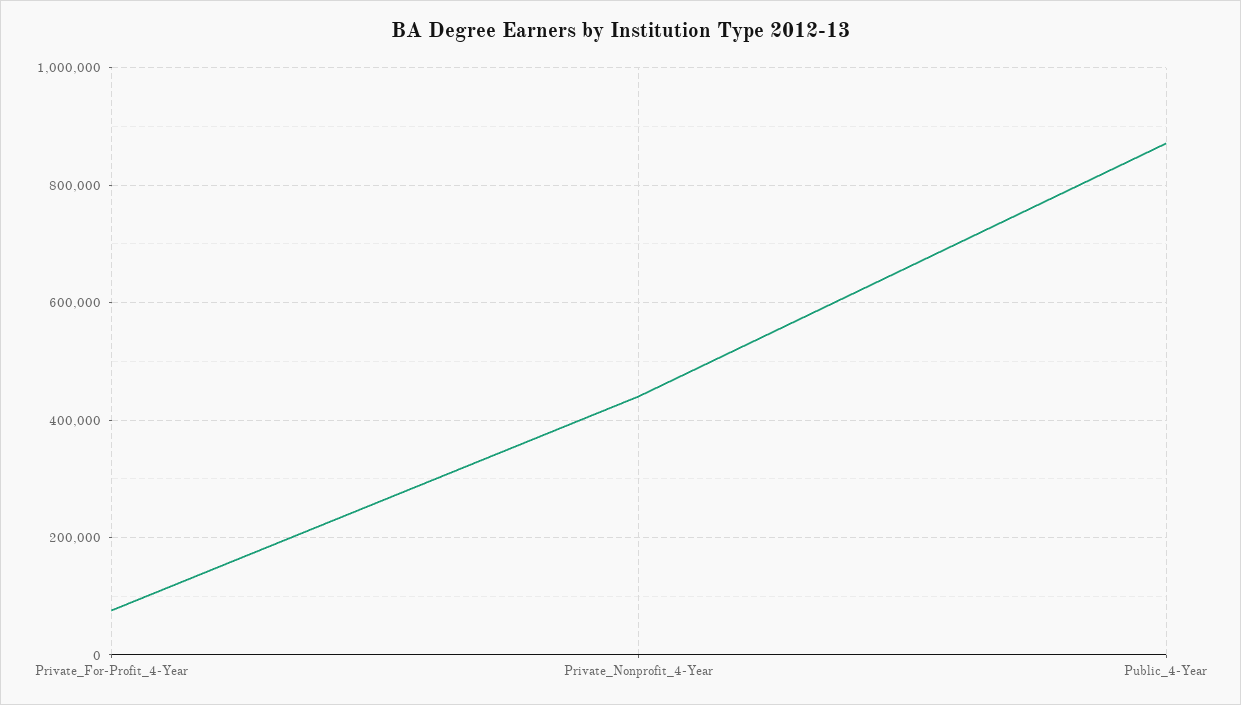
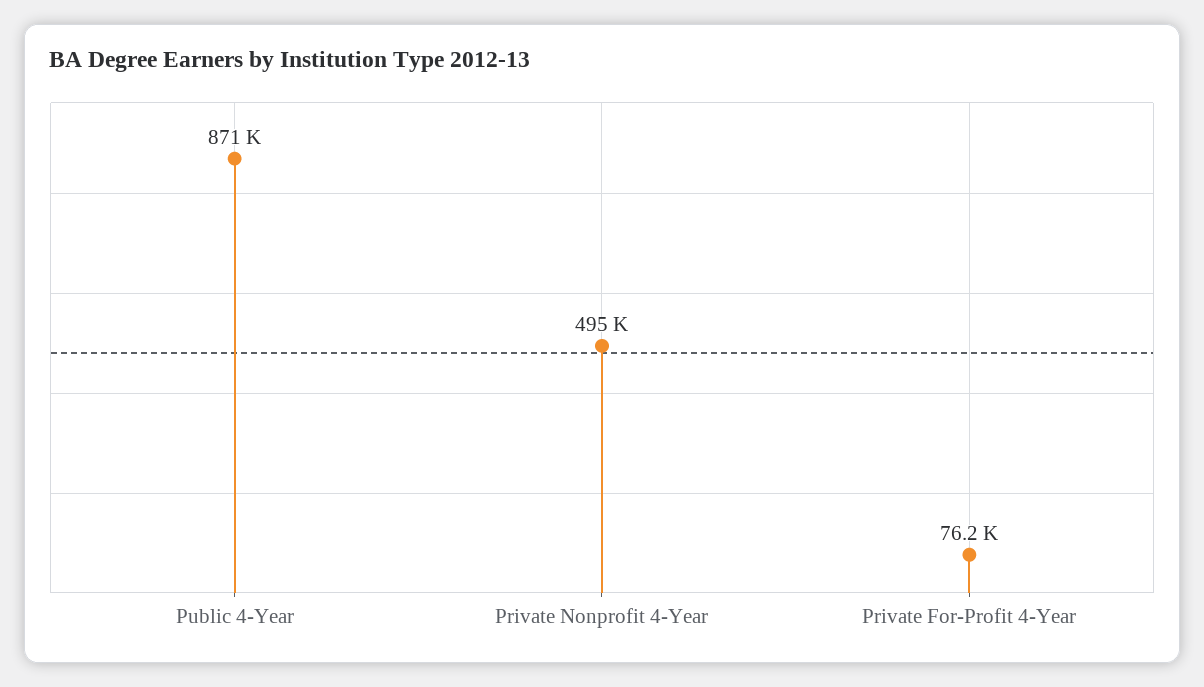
Private_Nonprofit_4-Year: 440000 -> 495000

